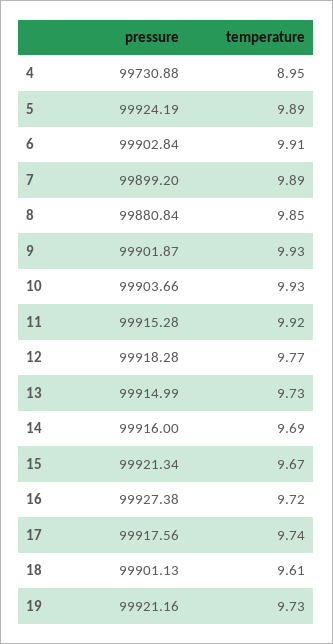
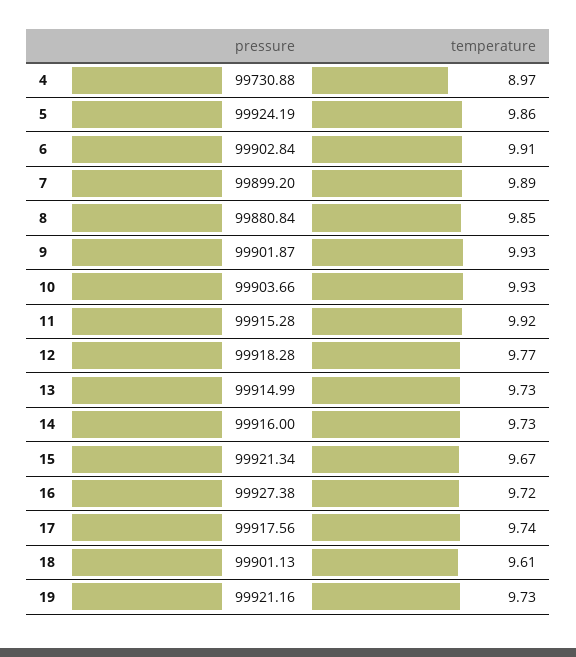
temperature, 4: 8.95 -> 8.97
temperature, 5: 9.89 -> 9.86
temperature, 14: 9.69 -> 9.73

